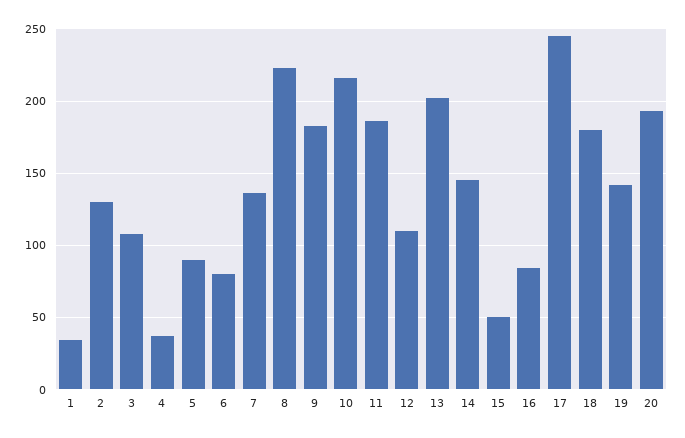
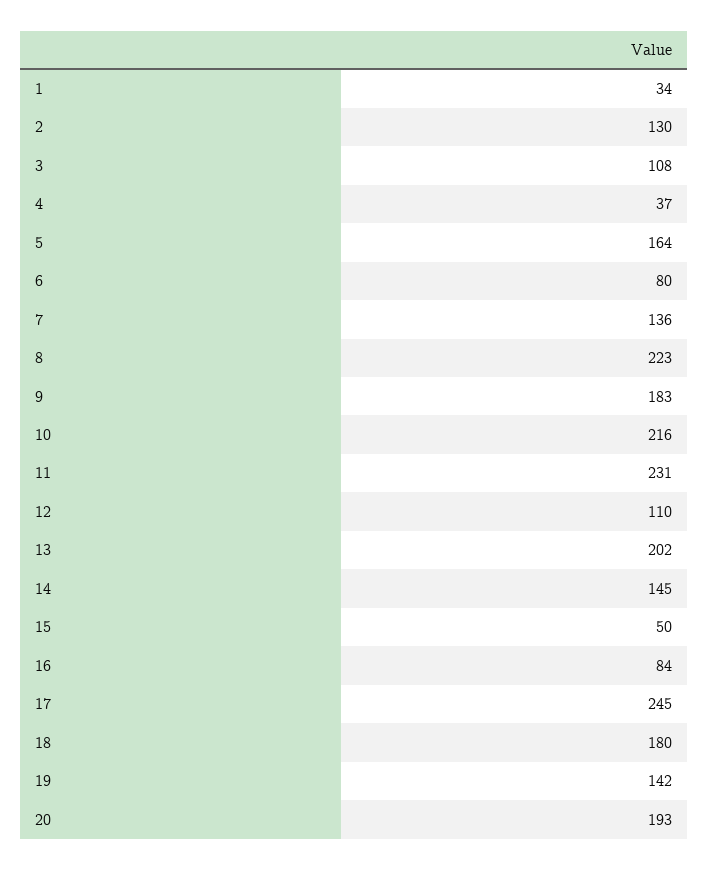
5: 90 -> 164
11: 185 -> 231

